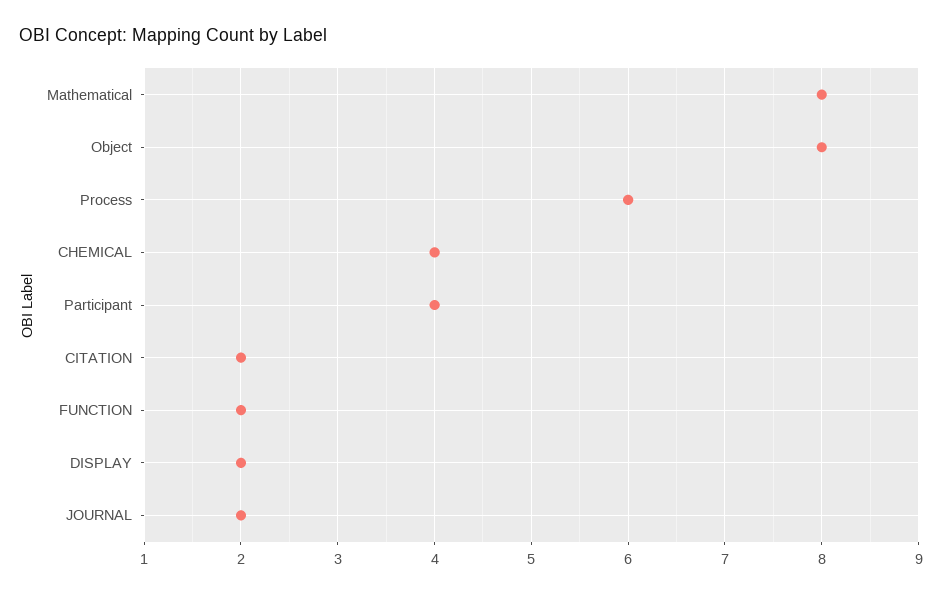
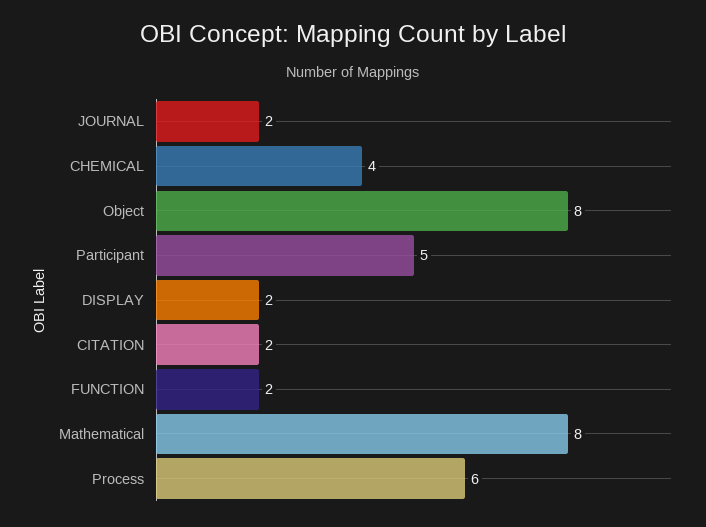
Participant: 4 -> 5

